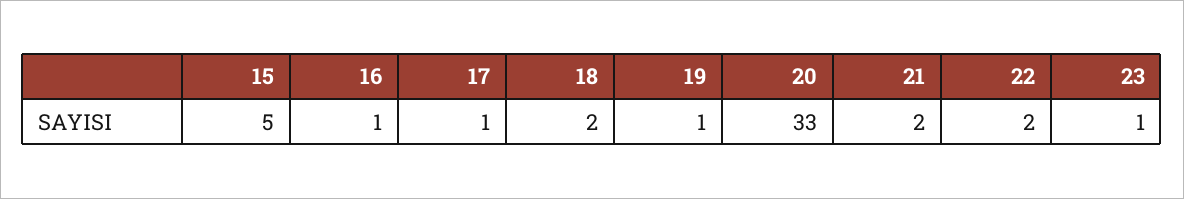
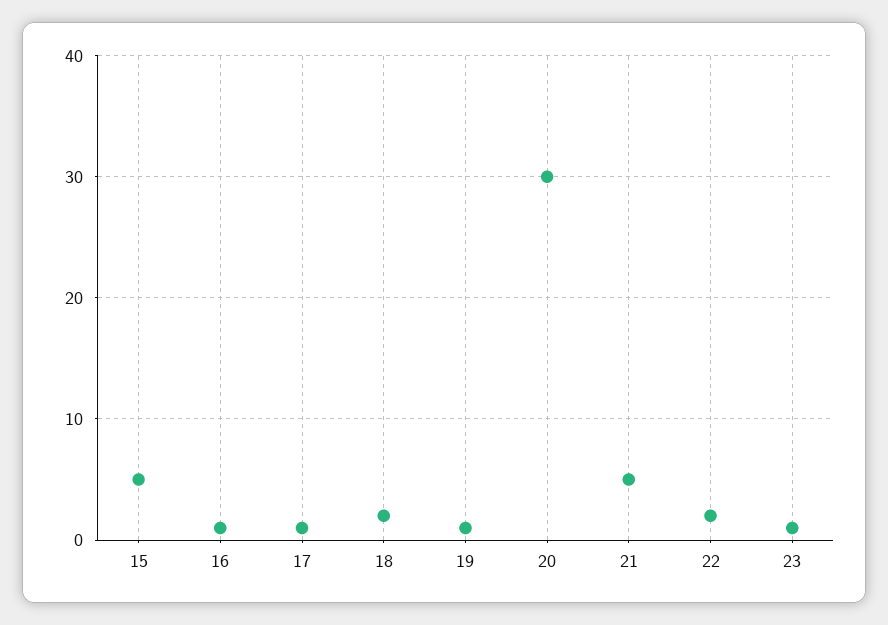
20: 33 -> 30
21: 2 -> 5

